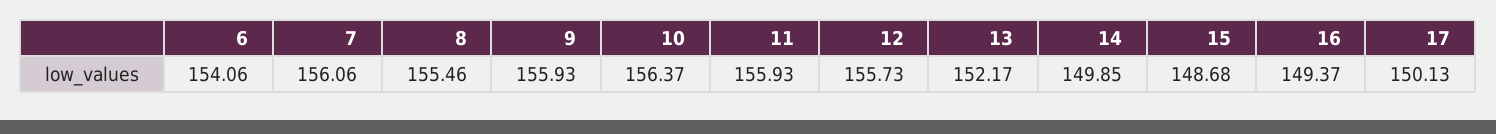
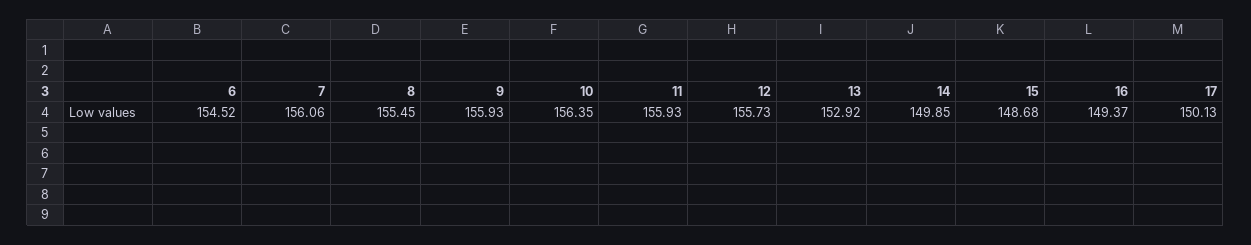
6: 154.06 -> 154.52
8: 155.46 -> 155.45
10: 156.37 -> 156.35
13: 152.17 -> 152.92

